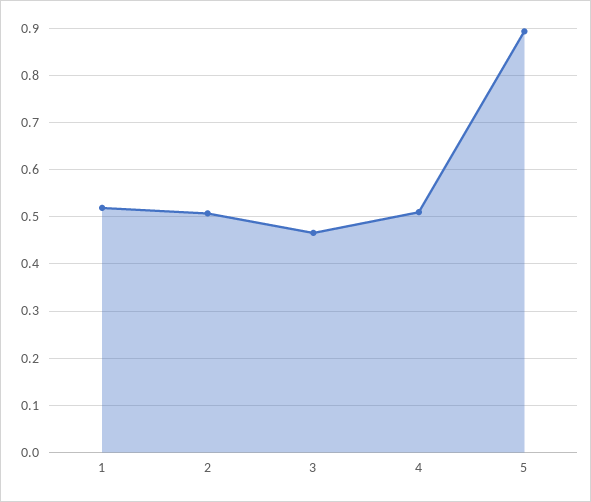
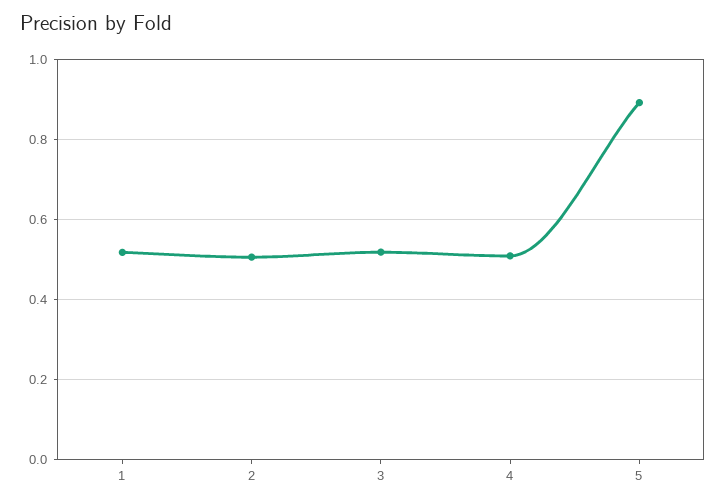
3: 0.46 -> 0.52

